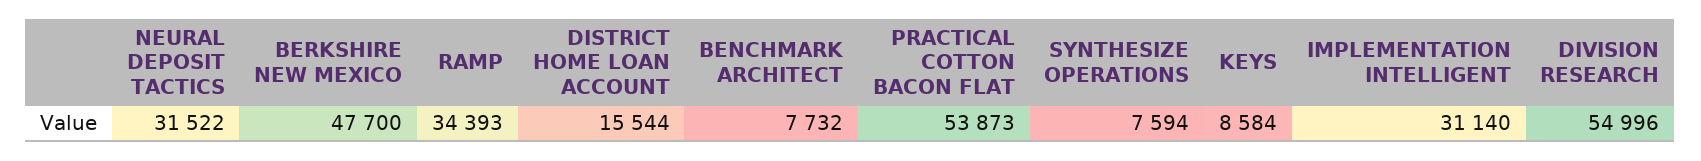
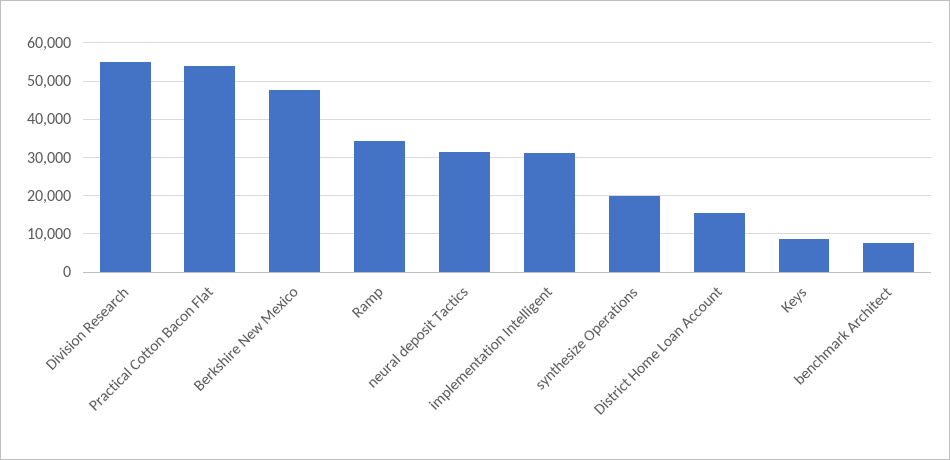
SYNTHESIZE OPERATIONS: 7594 -> 20000

